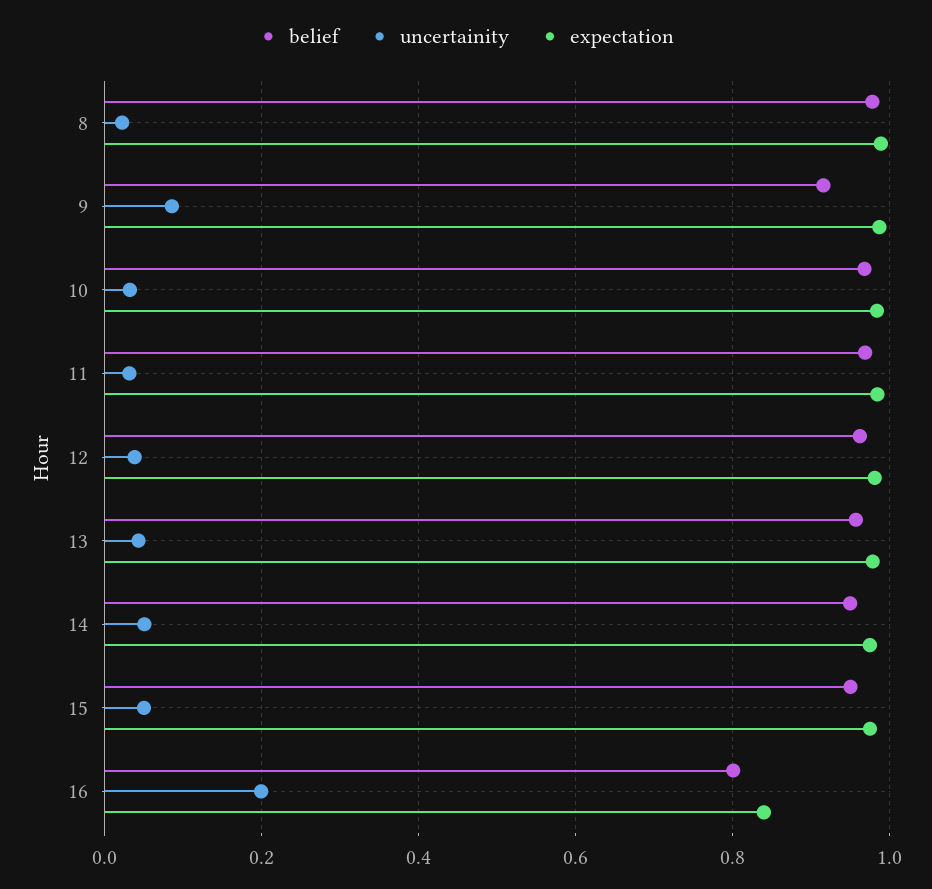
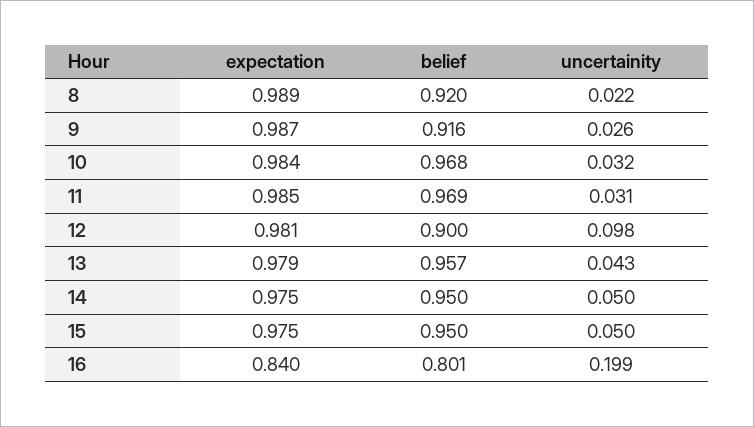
belief, 8: 0.98 -> 0.92
uncertainity, 9: 0.08 -> 0.026
belief, 12: 0.96 -> 0.9
uncertainity, 12: 0.04 -> 0.098

